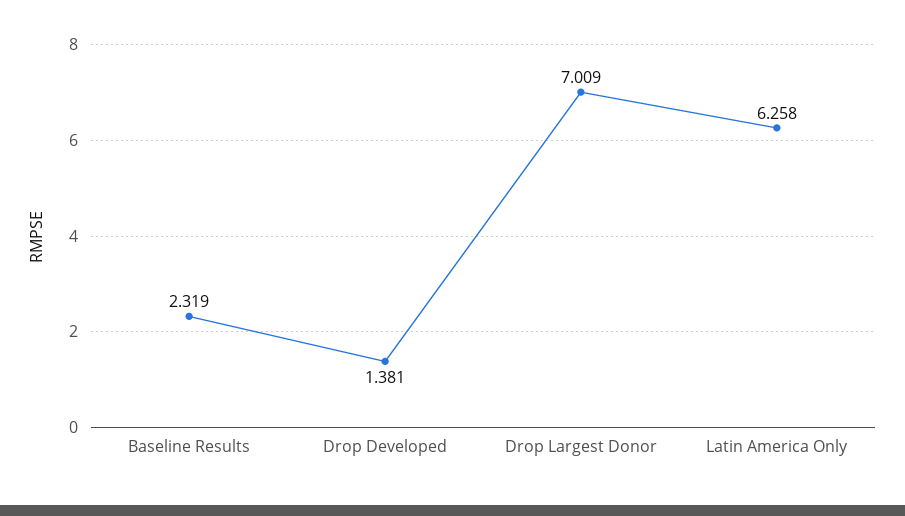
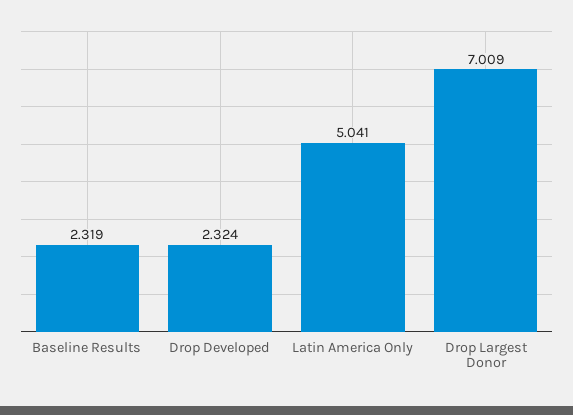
Drop Developed: 1.381 -> 2.324
Latin America Only: 6.258 -> 5.041

